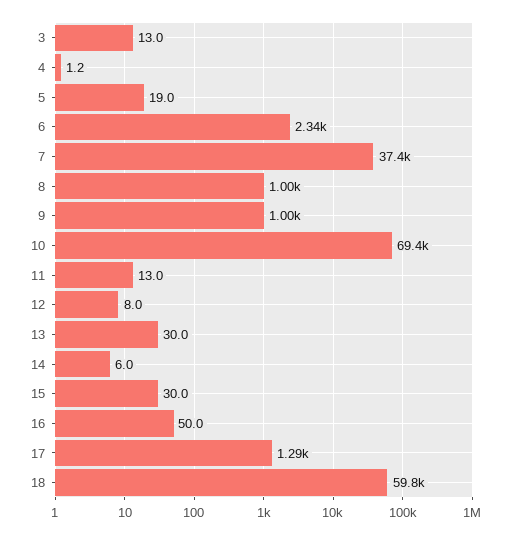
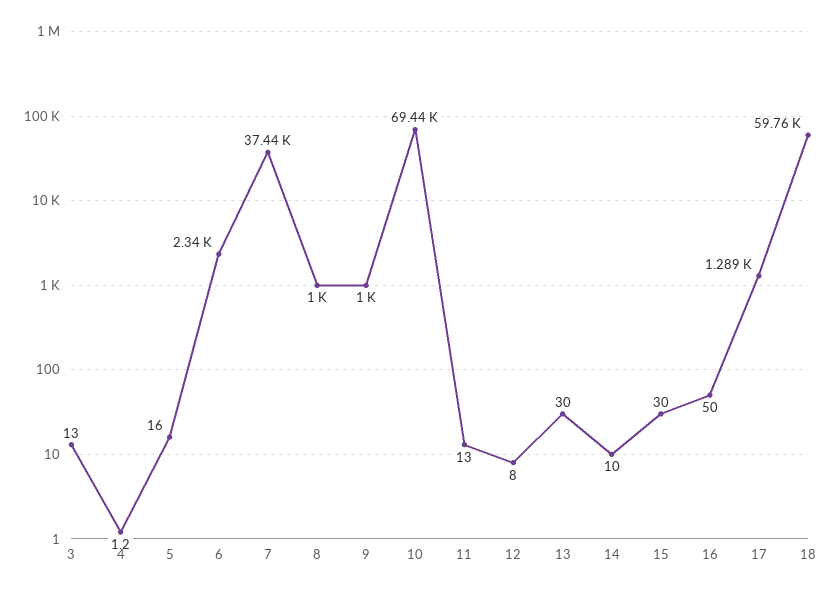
5: 19 -> 16
14: 6 -> 10

